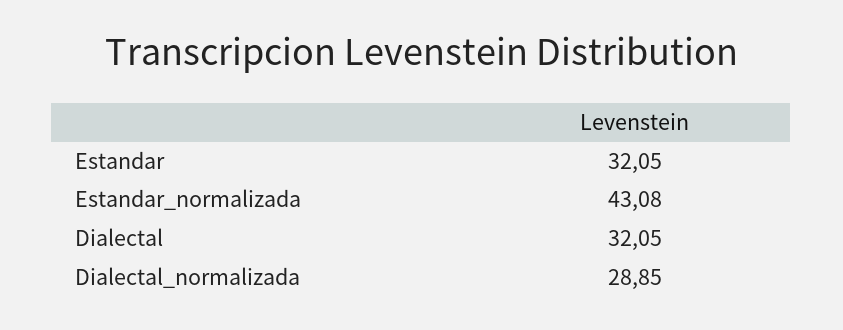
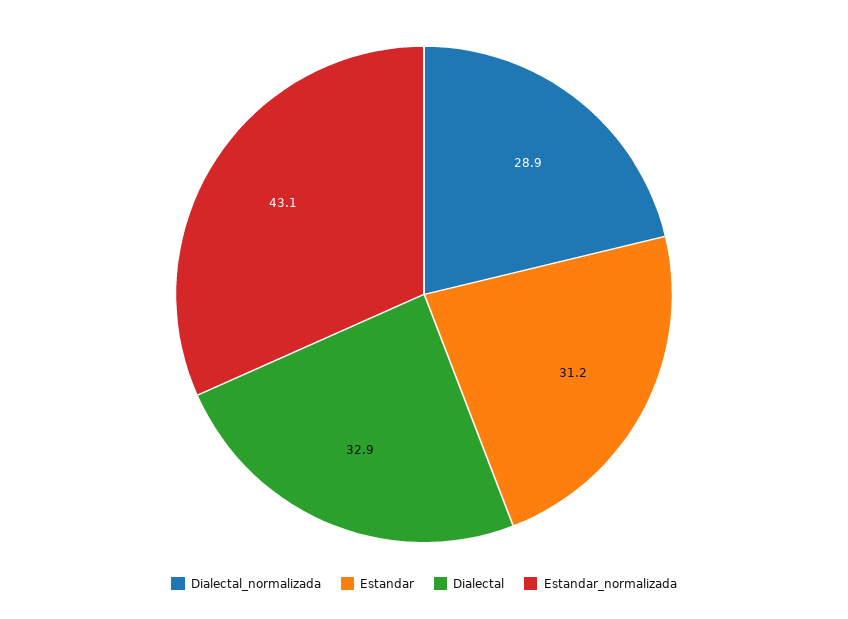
Estandar: 32.05 -> 31.2
Dialectal: 32.05 -> 32.9

